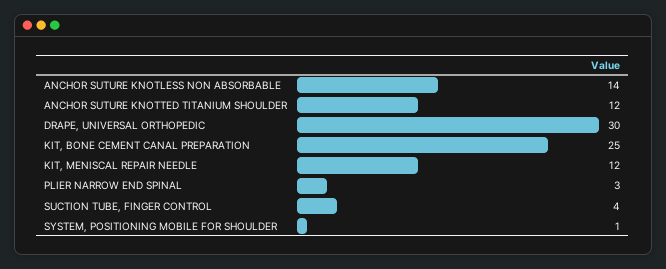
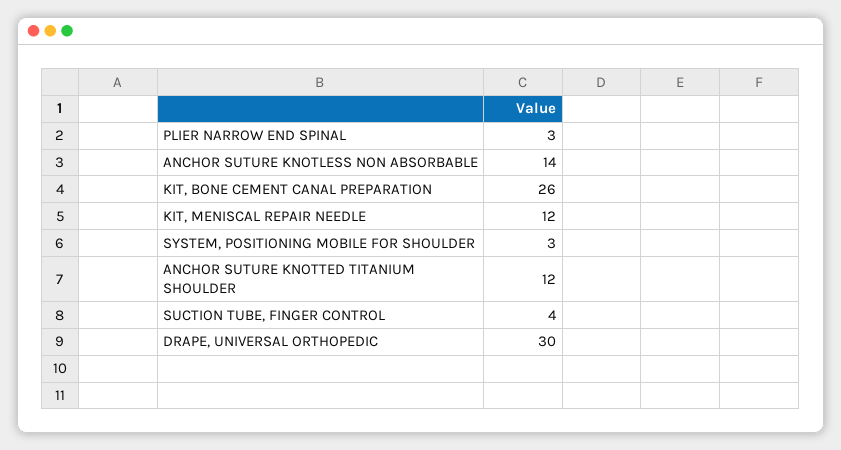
KIT, BONE CEMENT CANAL PREPARATION: 25 -> 26
SYSTEM, POSITIONING MOBILE FOR SHOULDER: 1 -> 3

